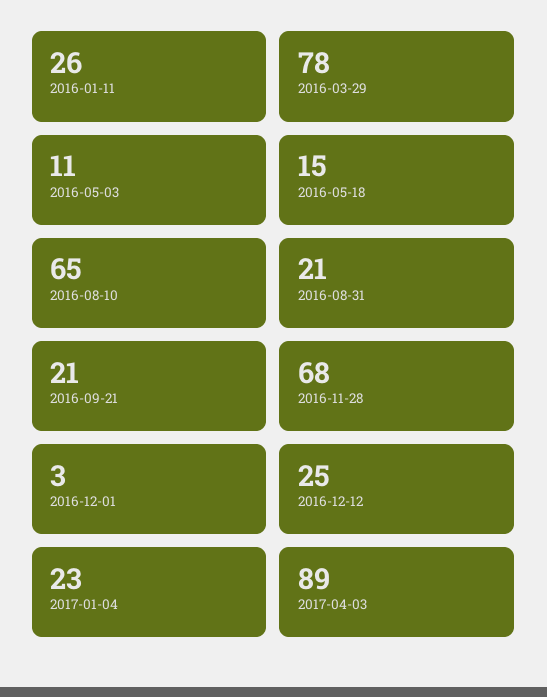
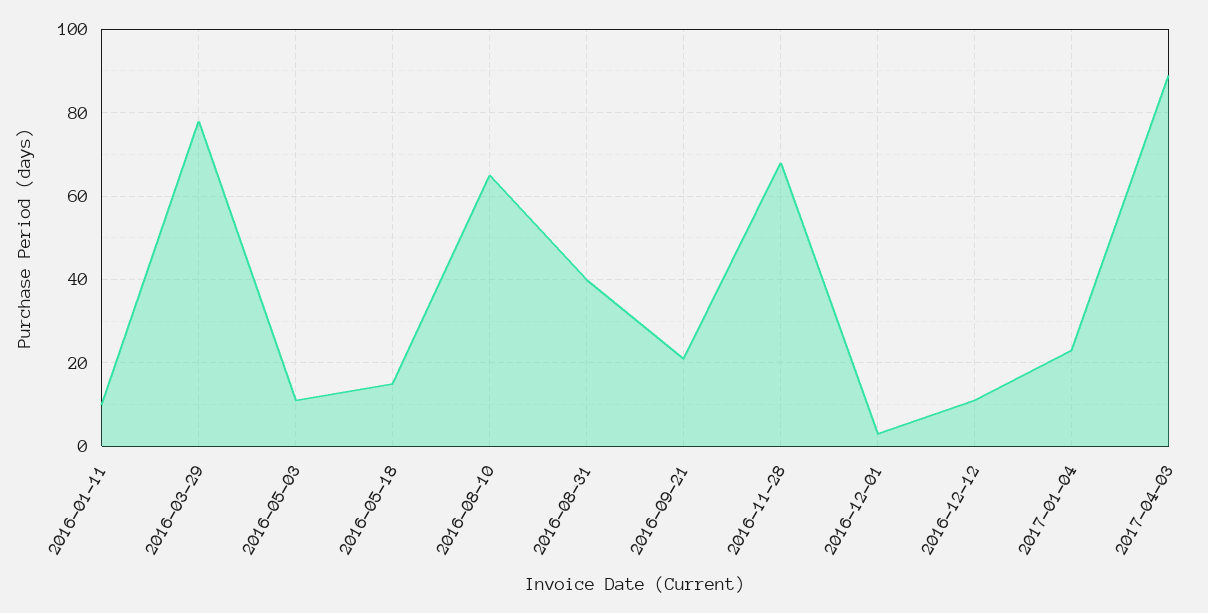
2016-01-11: 26 -> 10
2016-08-31: 21 -> 40
2016-12-12: 25 -> 10

